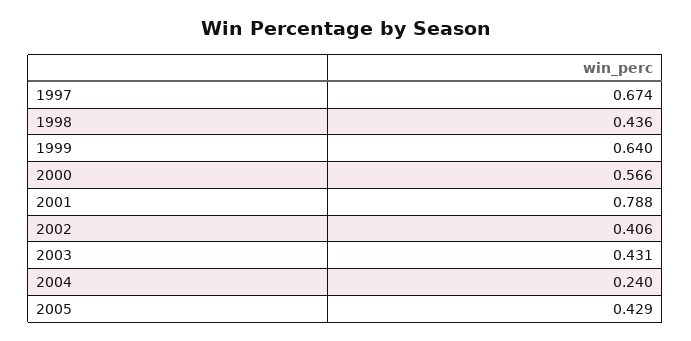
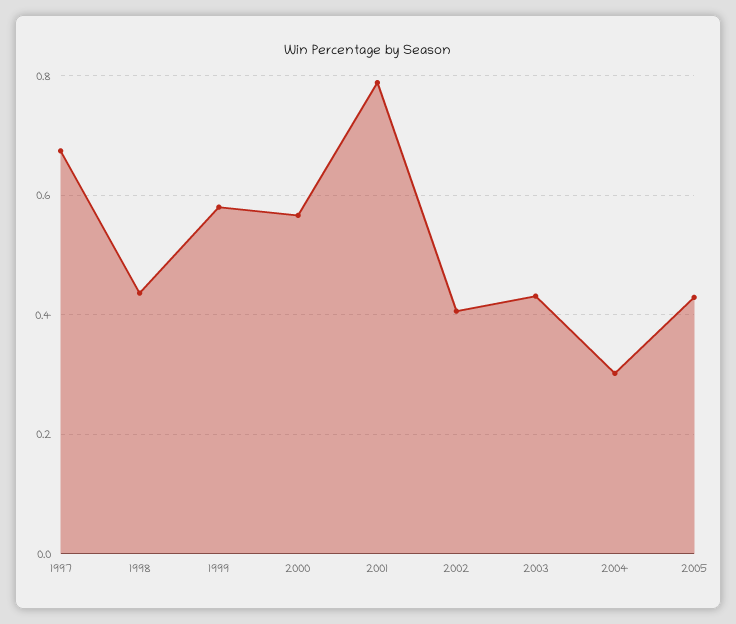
1999: 0.64 -> 0.58
2004: 0.24 -> 0.3

